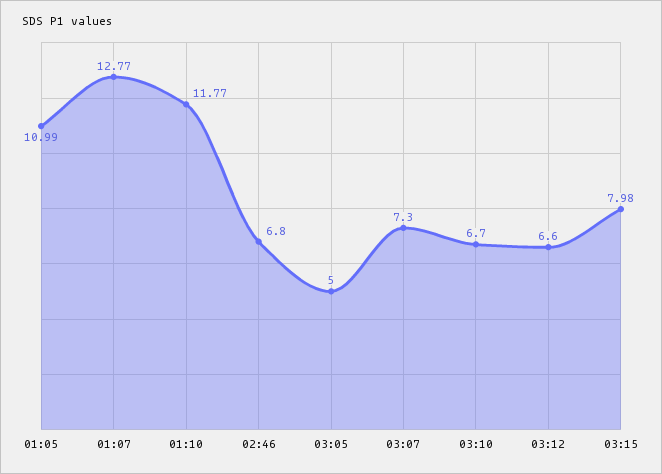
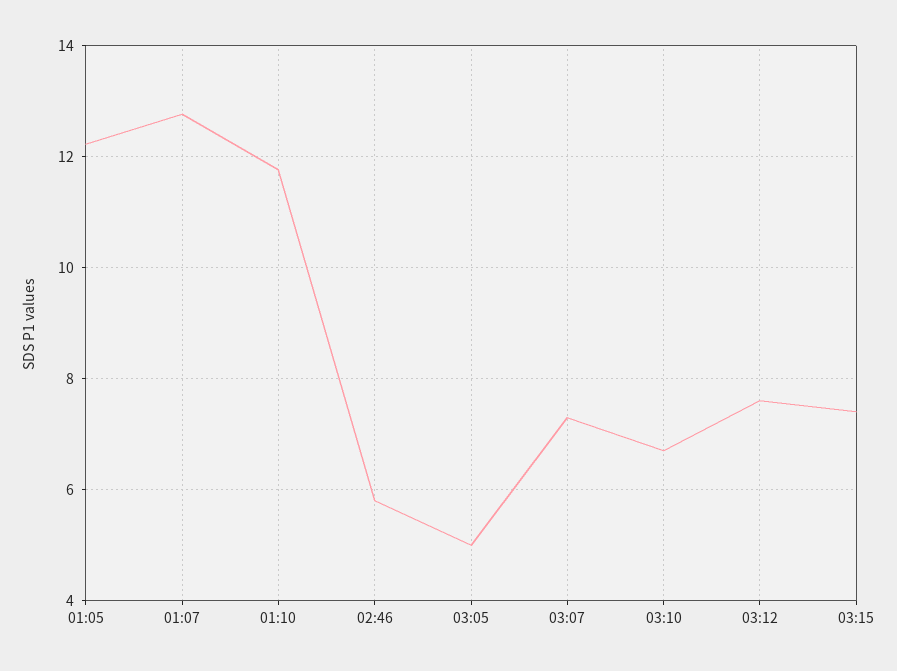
01:05: 10.99 -> 12.2
02:46: 6.8 -> 5.8
03:12: 6.6 -> 7.6
03:15: 7.98 -> 7.4

